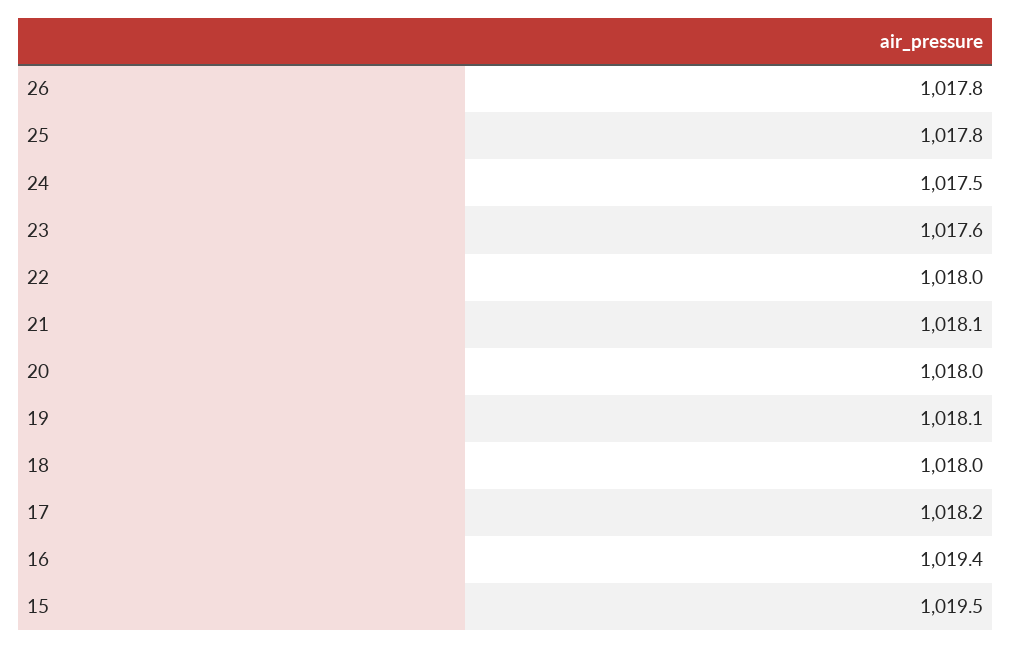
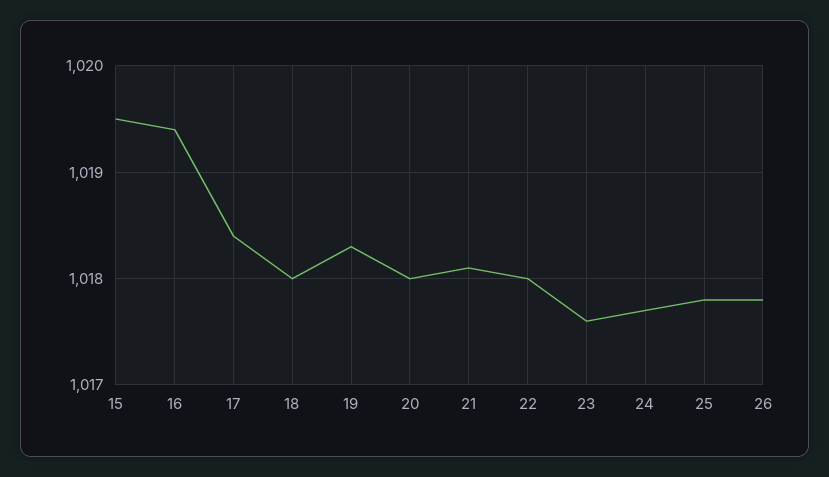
24: 1017.5 -> 1017.7
19: 1018.1 -> 1018.3
17: 1018.2 -> 1018.4

